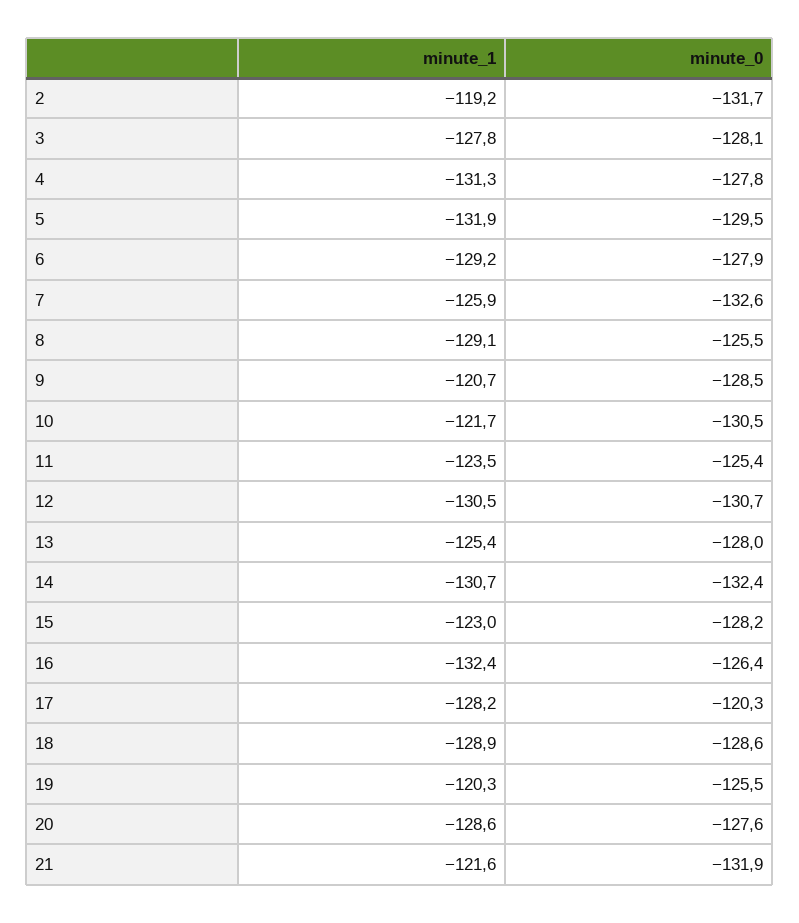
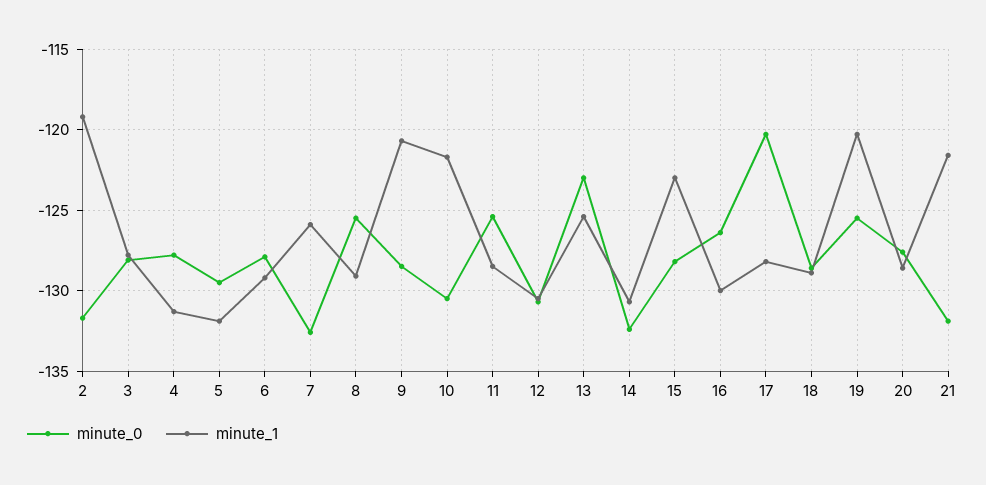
minute_1, 11: -123.5 -> -128.5
minute_0, 13: -128 -> -123
minute_1, 16: -132.4 -> -130

